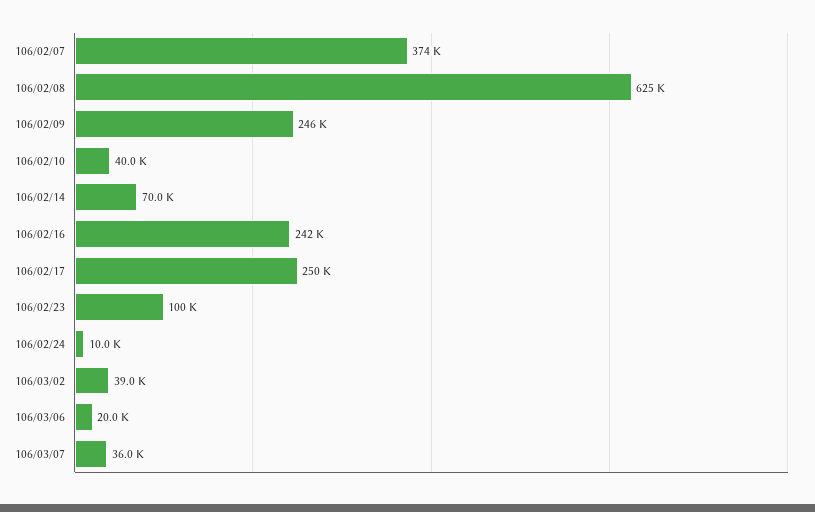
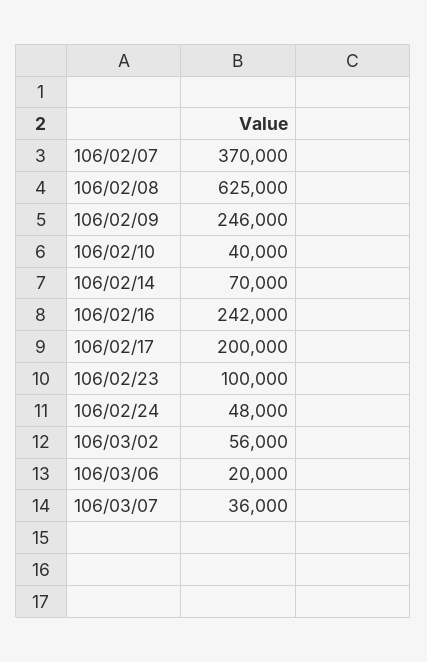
106/02/07: 374000 -> 370000
106/02/17: 250000 -> 200000
106/02/24: 10000 -> 48000
106/03/02: 39000 -> 56000

